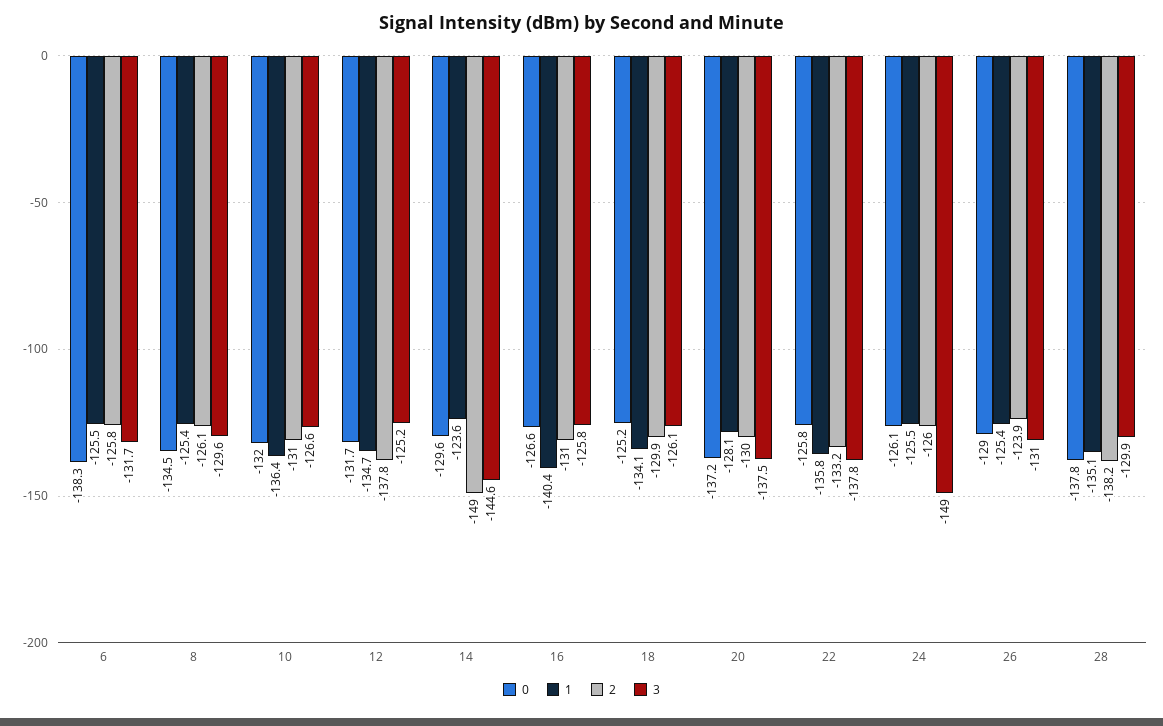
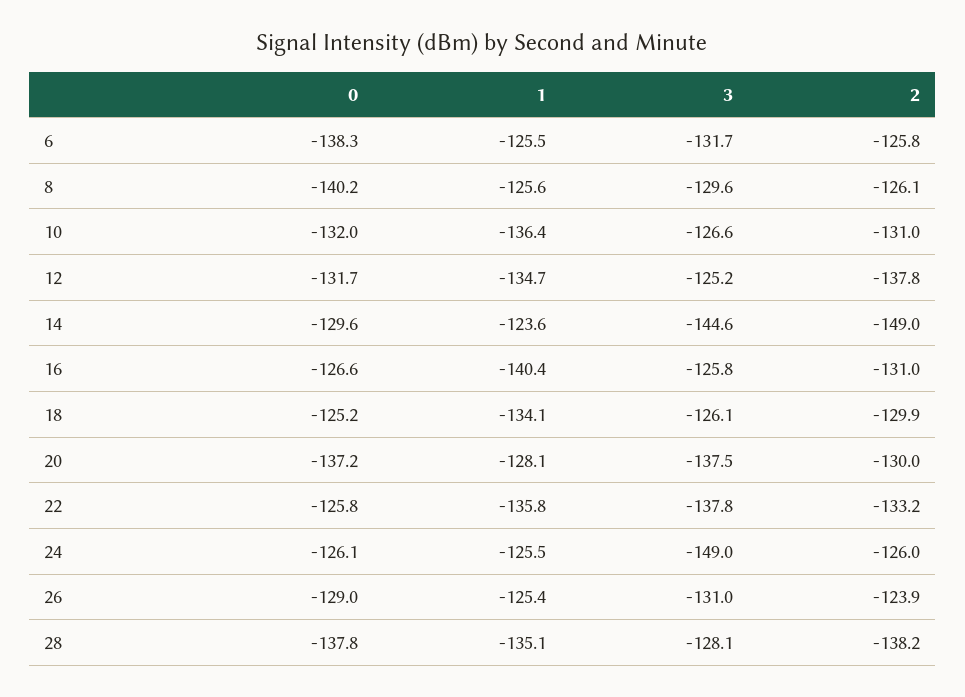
0, 8: -134.5 -> -140.2
1, 8: -125.4 -> -125.6
3, 28: -129.9 -> -128.1

